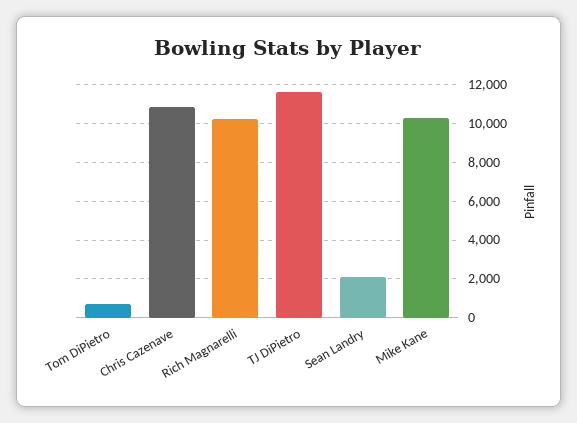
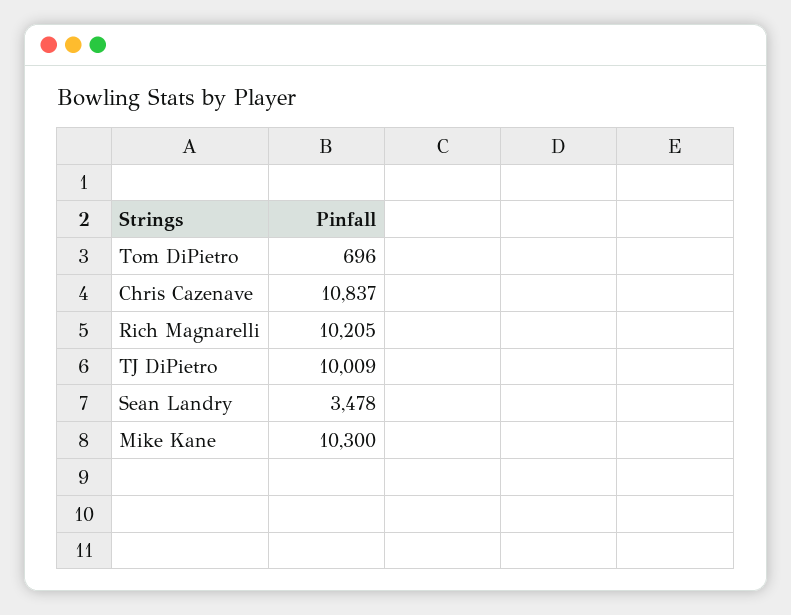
TJ DiPietro: 11500 -> 10009
Sean Landry: 2000 -> 3478

